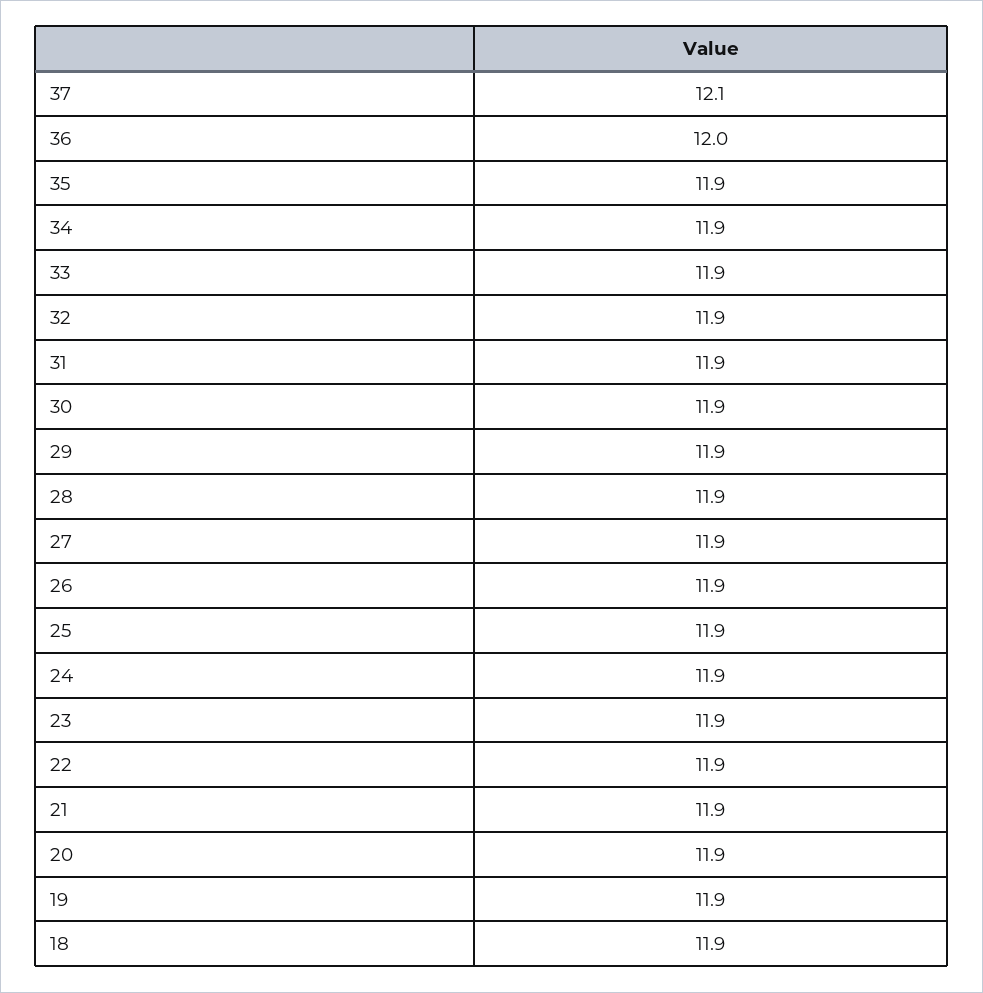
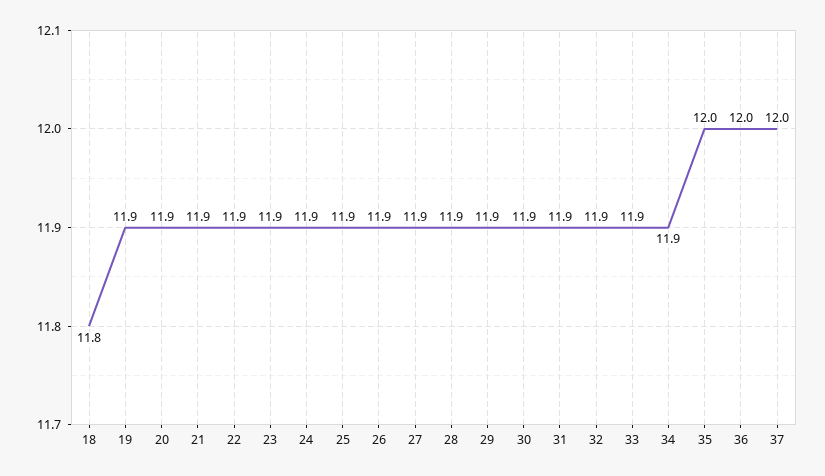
37: 12.1 -> 12
35: 11.9 -> 12
18: 11.9 -> 11.8

